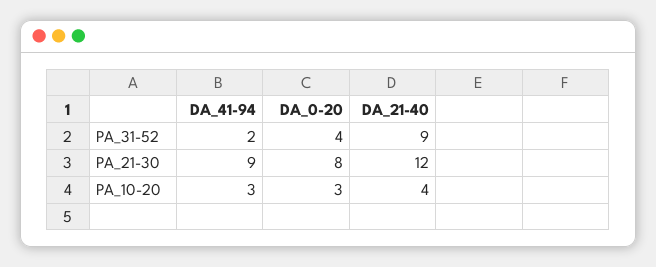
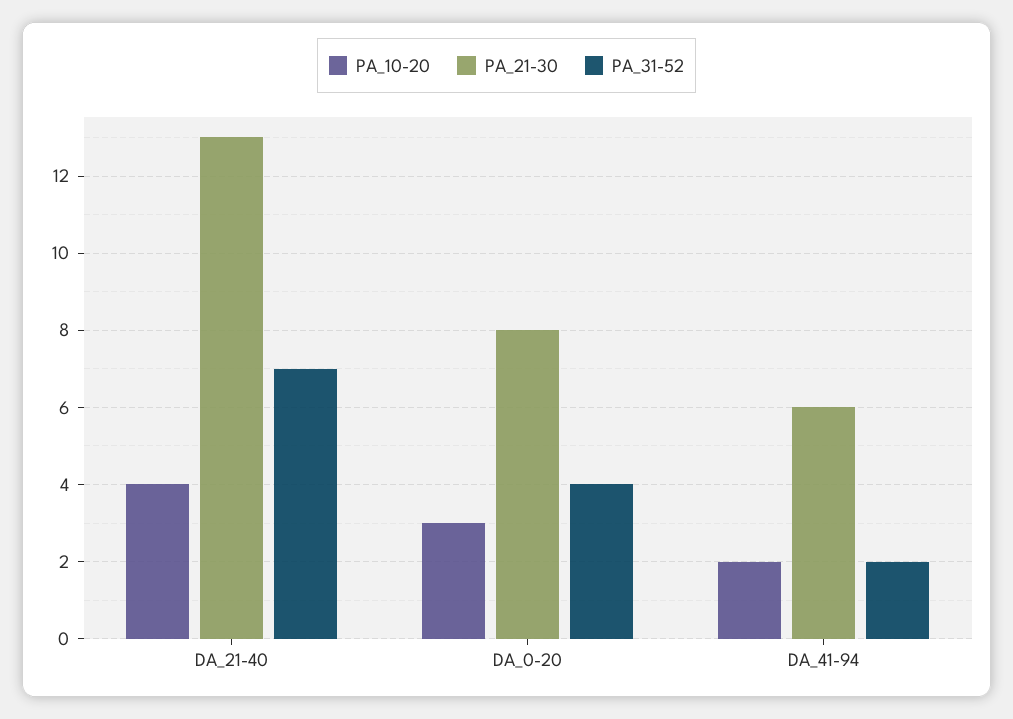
PA_31-52, DA_21-40: 9 -> 7
PA_21-30, DA_41-94: 9 -> 6
PA_21-30, DA_21-40: 12 -> 13
PA_10-20, DA_41-94: 3 -> 2

